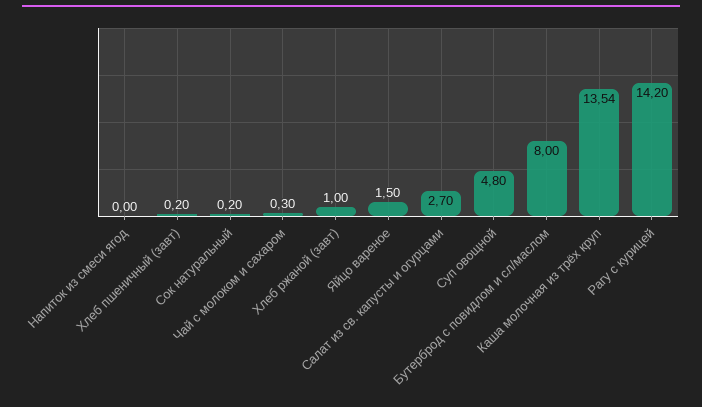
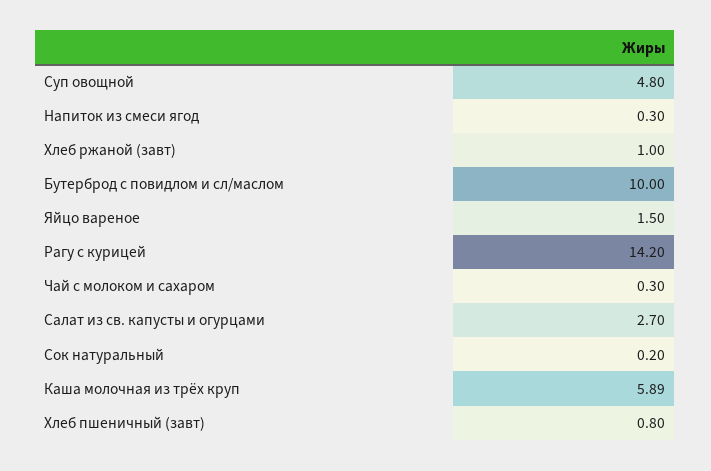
Напиток из смеси ягод: 0 -> 0.3
Хлеб пшеничный (завт): 0.2 -> 0.8
Бутерброд с повидлом и сл/маслом: 8 -> 10
Каша молочная из трёх круп: 13.54 -> 5.89

